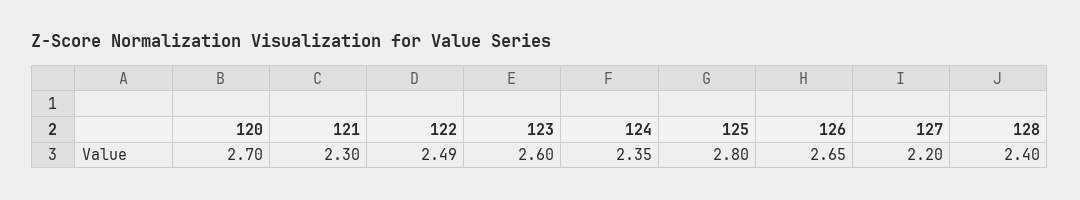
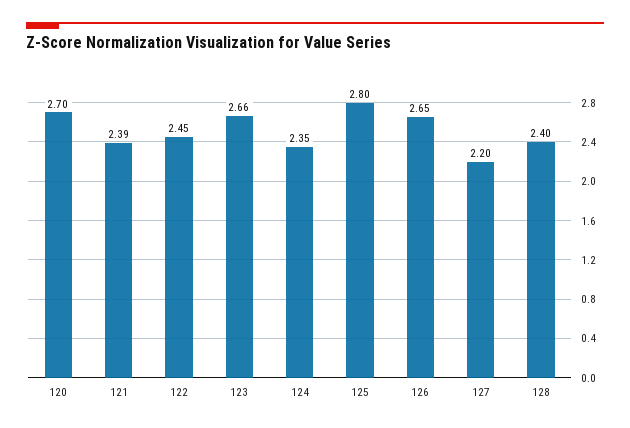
121: 2.3 -> 2.39
122: 2.49 -> 2.45
123: 2.6 -> 2.66

